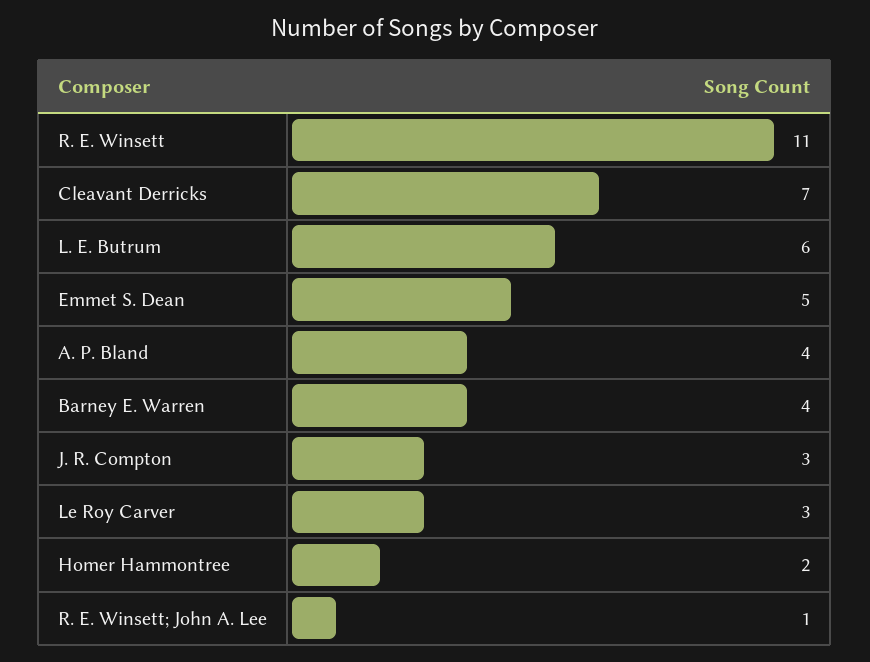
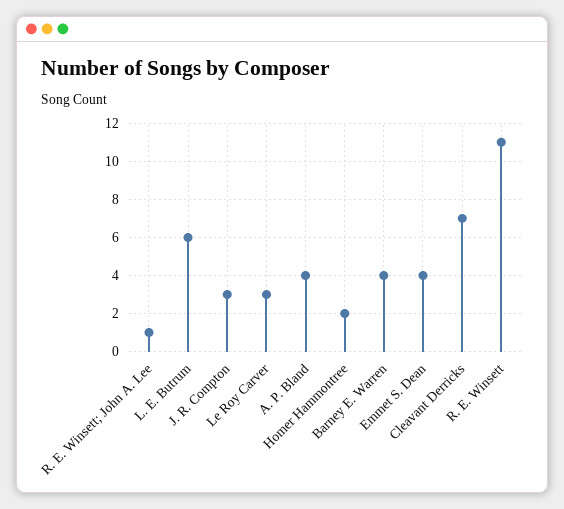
Emmet S. Dean: 5 -> 4

